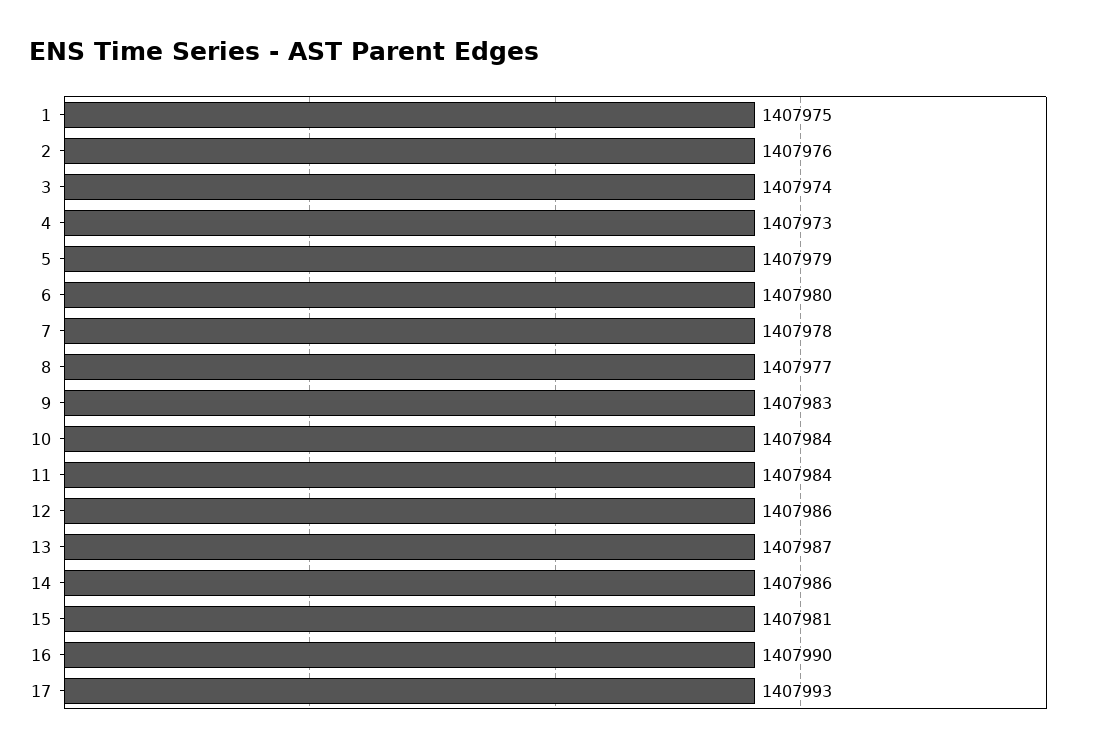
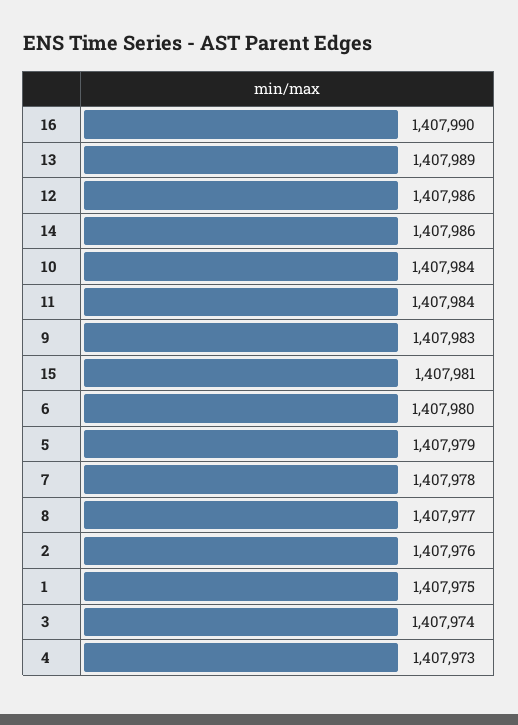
13: 1407987 -> 1407989
17: 1407993 -> none

